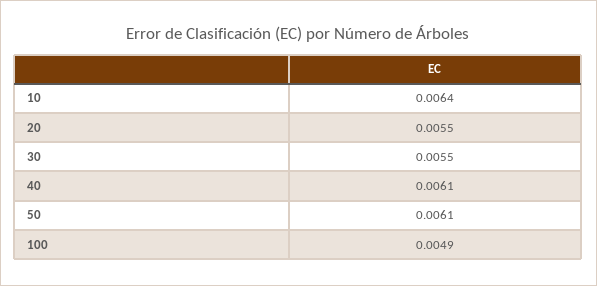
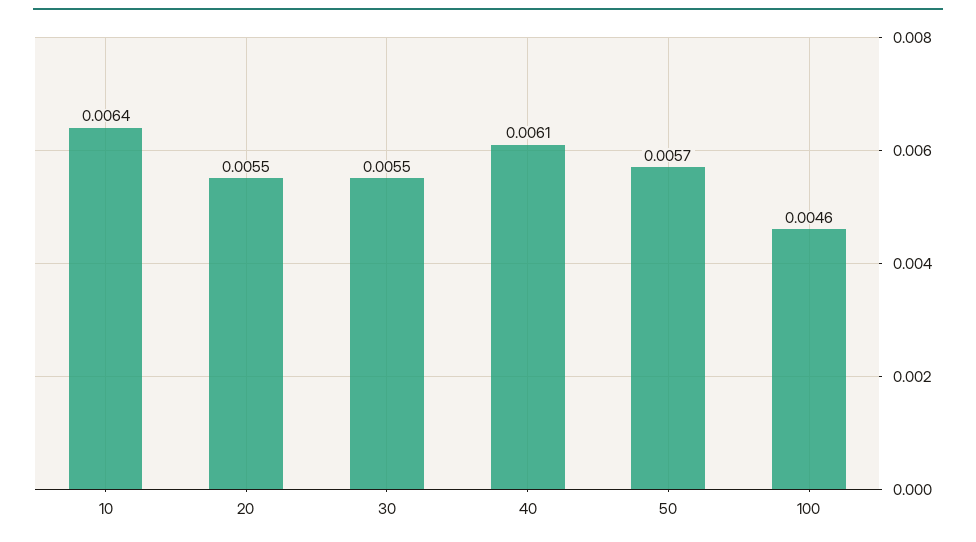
50: 0.0061 -> 0.0057
100: 0.0049 -> 0.0046

